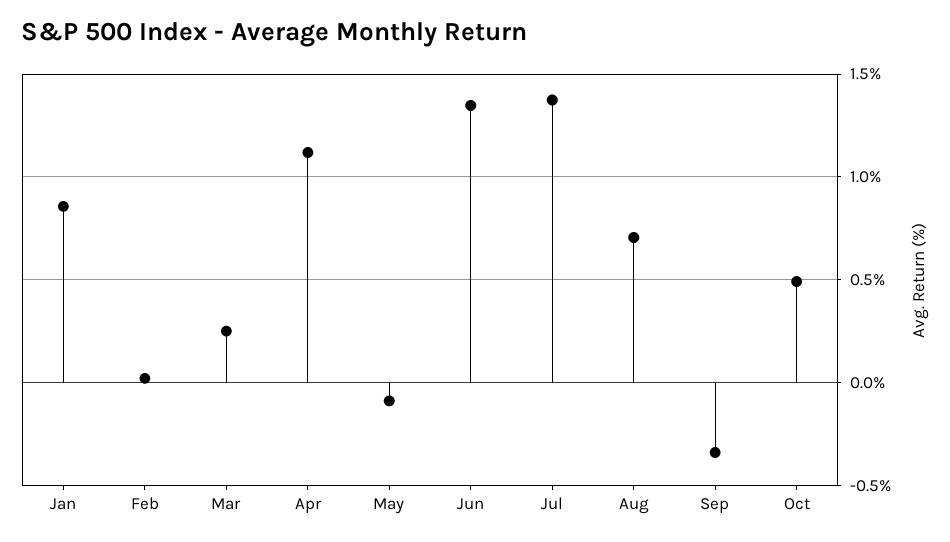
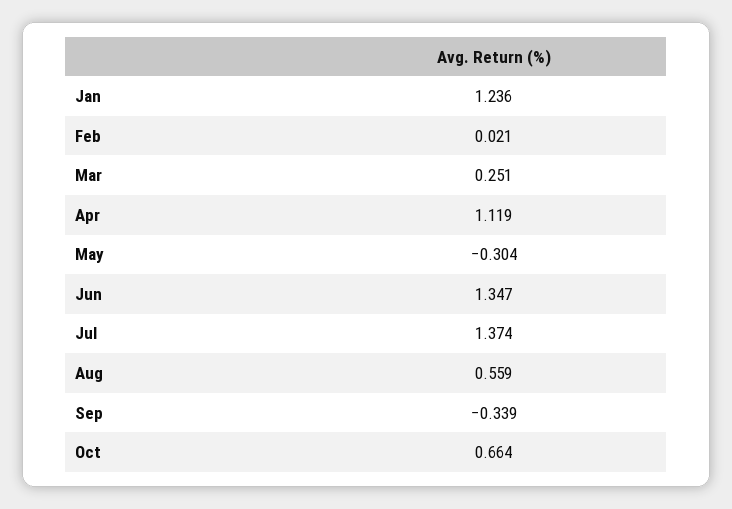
Jan: 0.85 -> 1.236
May: -0.1 -> -0.304
Aug: 0.7 -> 0.559
Oct: 0.5 -> 0.664

